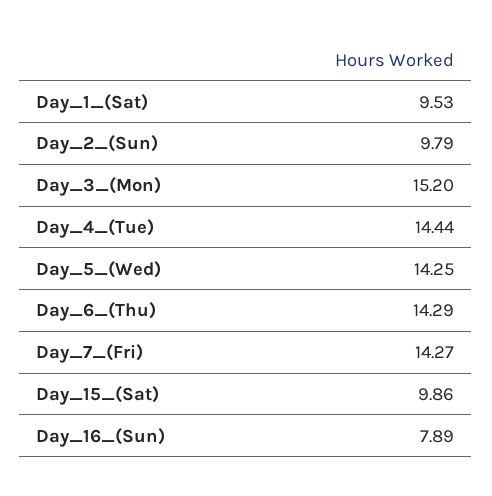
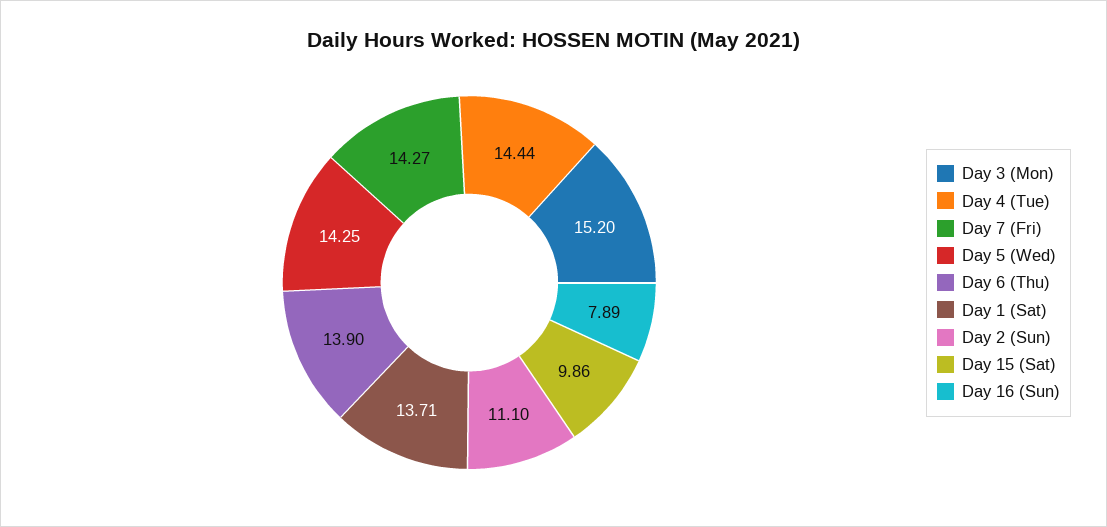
Day_1_(Sat): 9.53 -> 13.71
Day_2_(Sun): 9.79 -> 11.1
Day_6_(Thu): 14.29 -> 13.9

